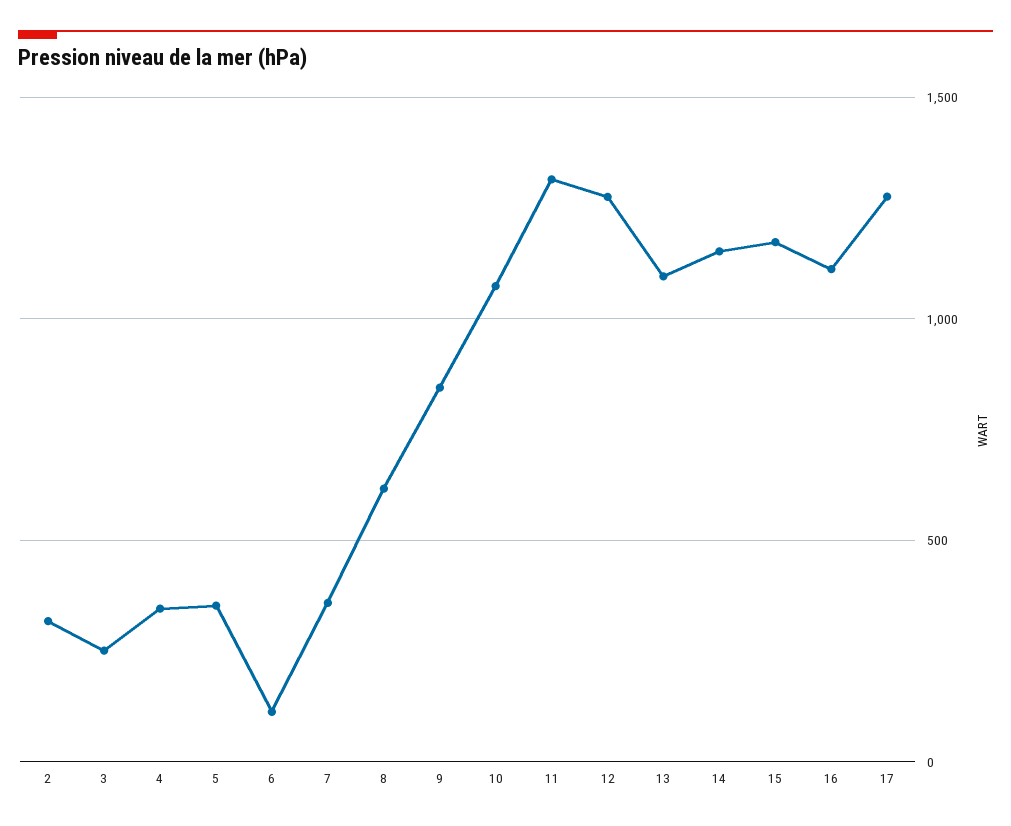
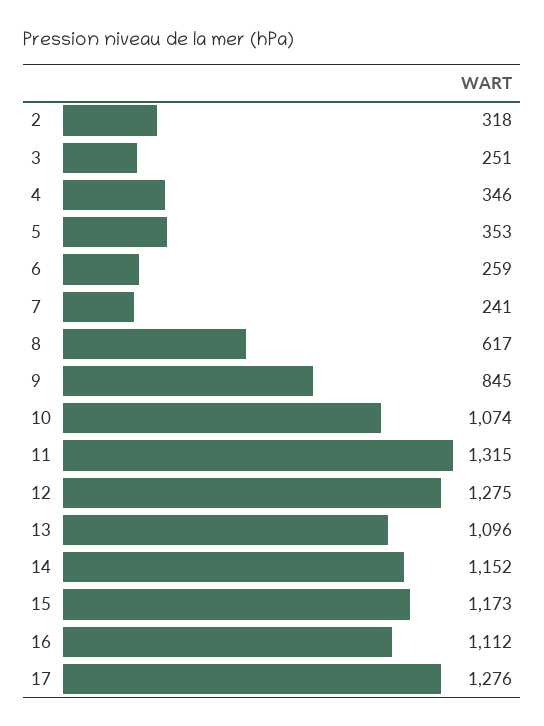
6: 100 -> 259
7: 350 -> 241

